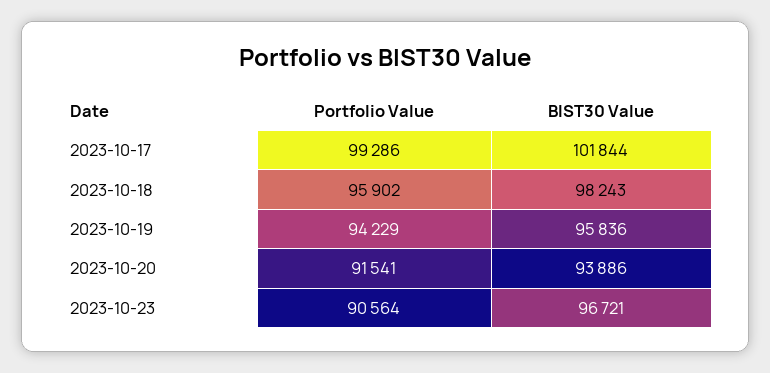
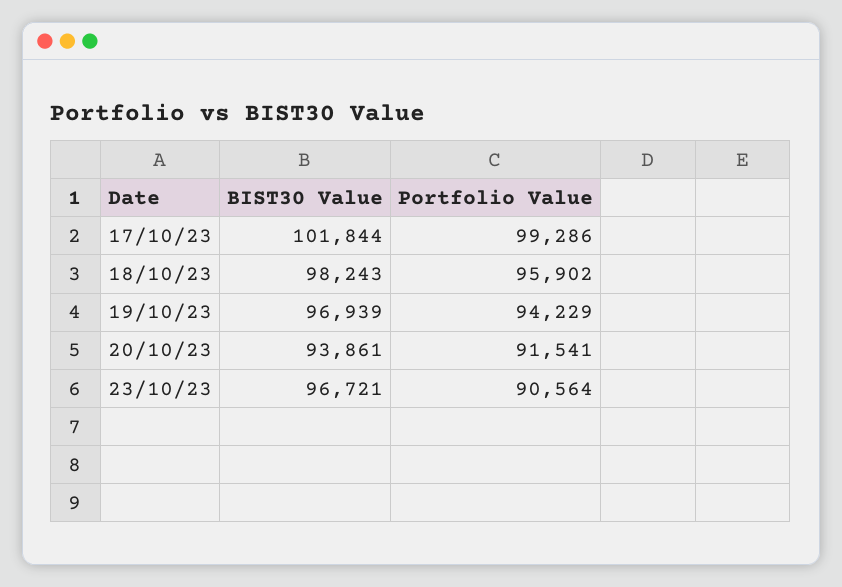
BIST30 Value, 2023-10-19: 95836 -> 96939
BIST30 Value, 2023-10-20: 93886 -> 93861

